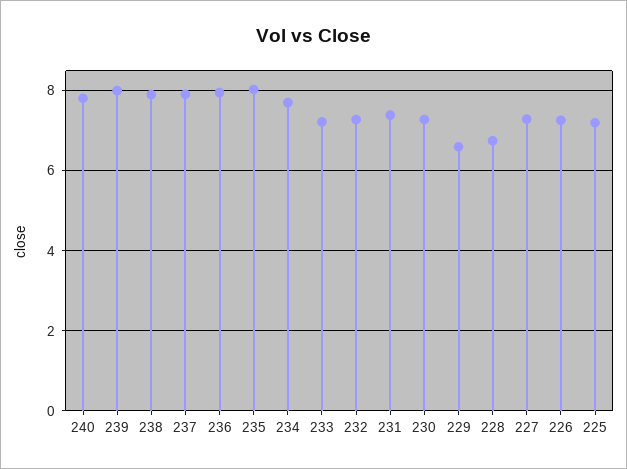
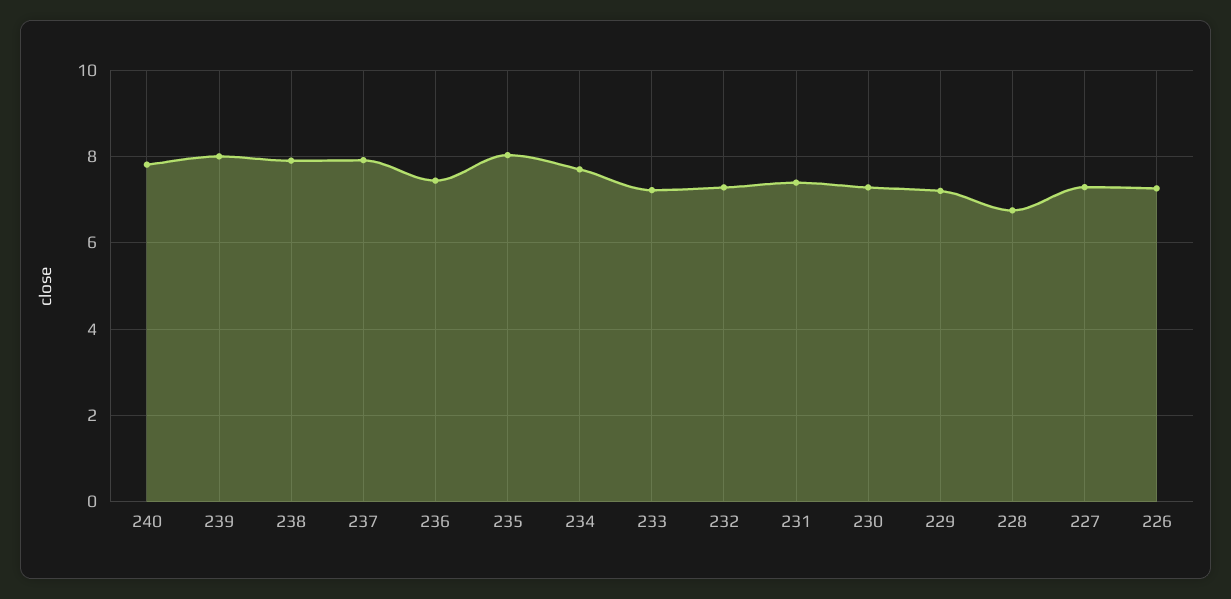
236: 8 -> 7.4
229: 6.6 -> 7.2
225: 7.2 -> none

